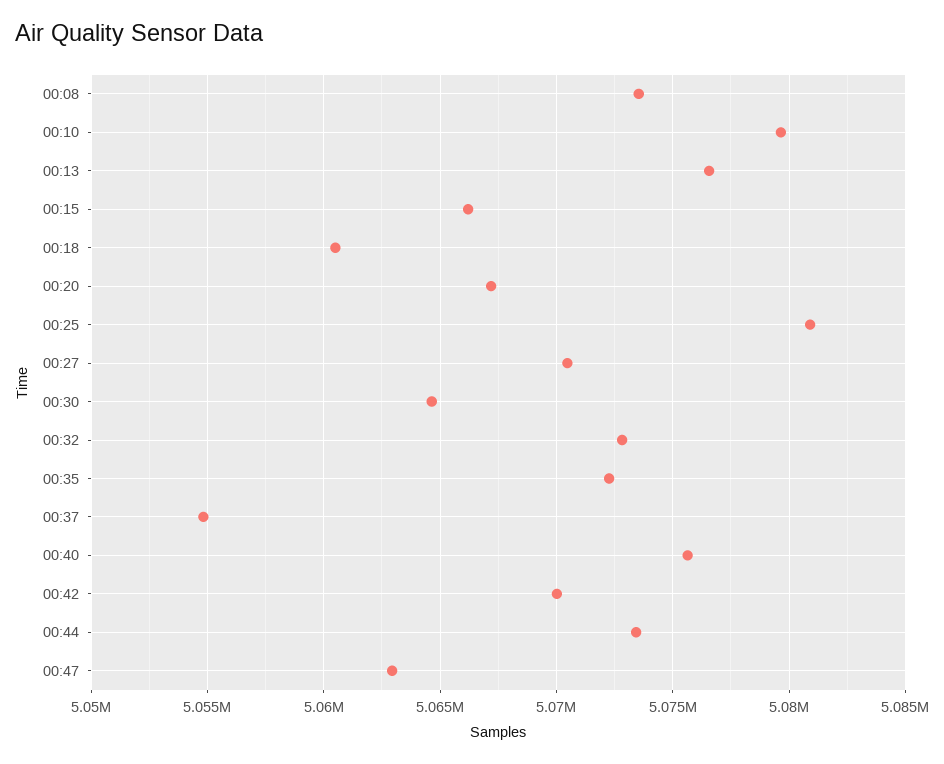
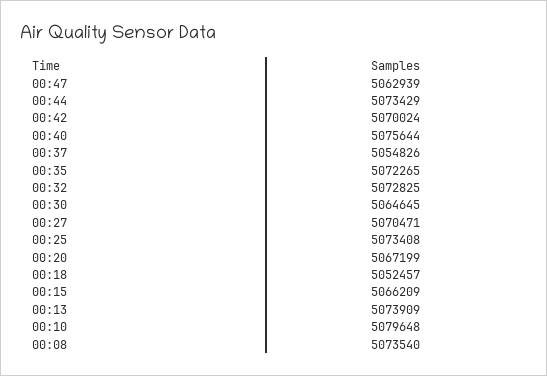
00:13: 5076500 -> 5073909
00:18: 5060500 -> 5052457
00:25: 5081000 -> 5073408

